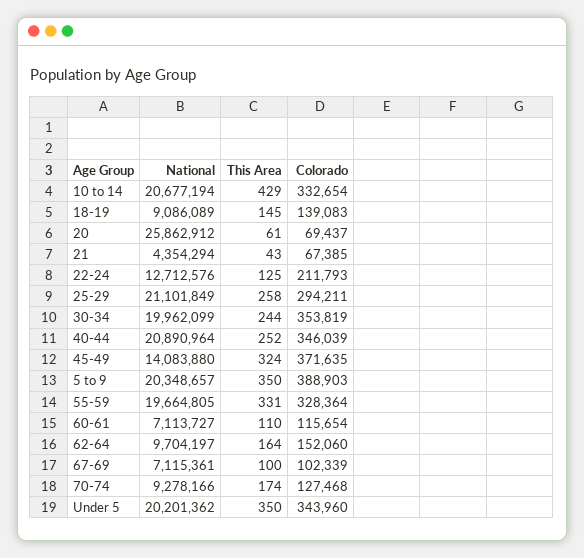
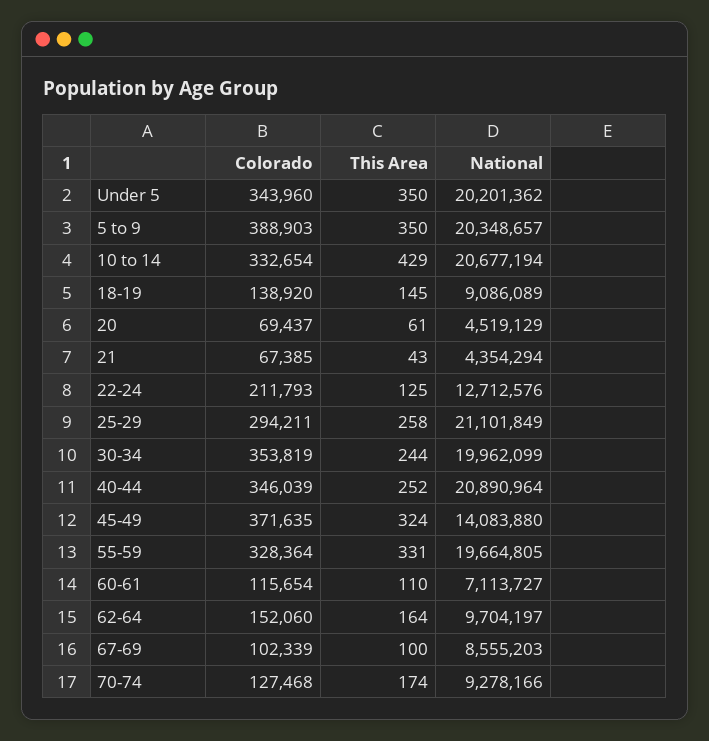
Colorado, 18-19: 139083 -> 138920
National, 20: 25862912 -> 4519129
National, 67-69: 7115361 -> 8555203

